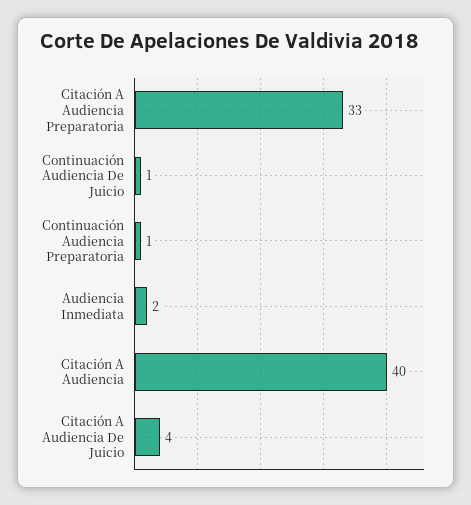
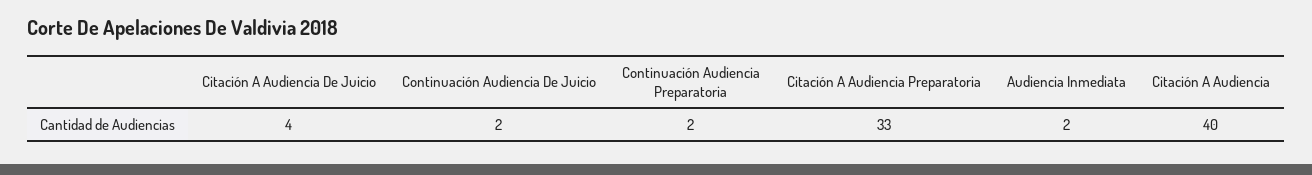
Continuación Audiencia De Juicio: 1 -> 2
Continuación Audiencia Preparatoria: 1 -> 2

